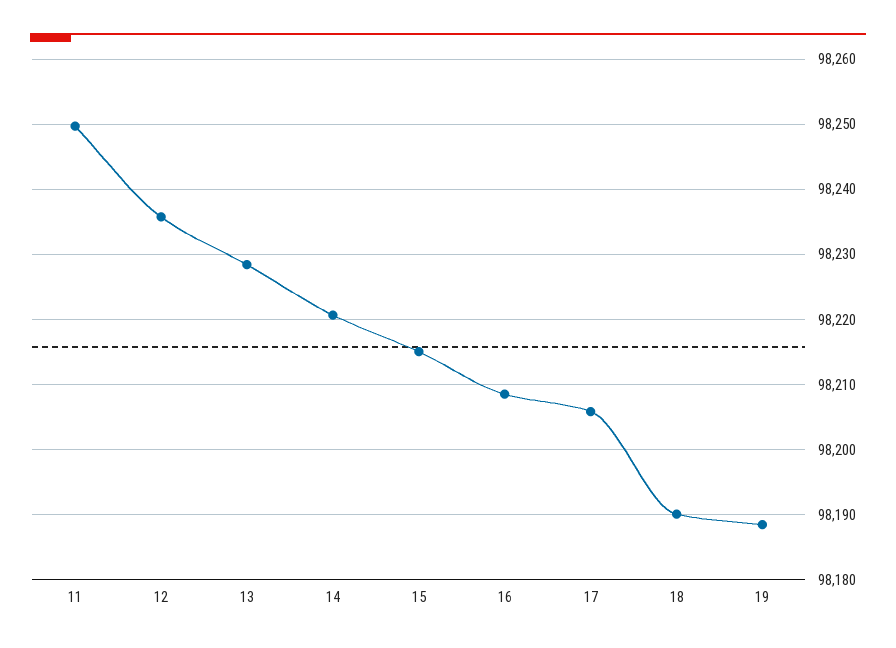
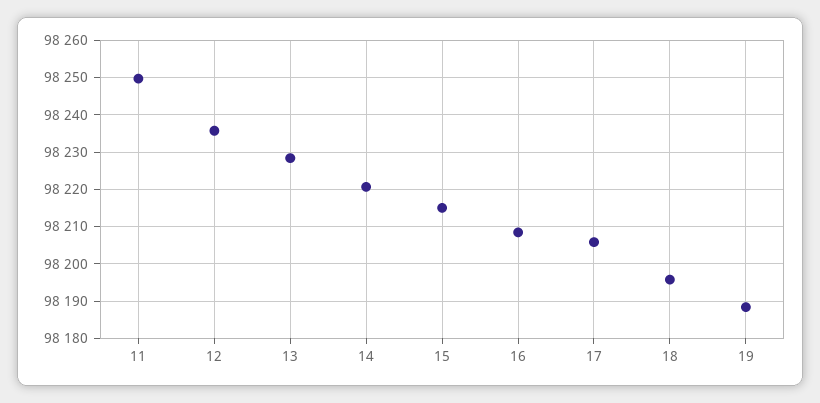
18: 98190 -> 98196

